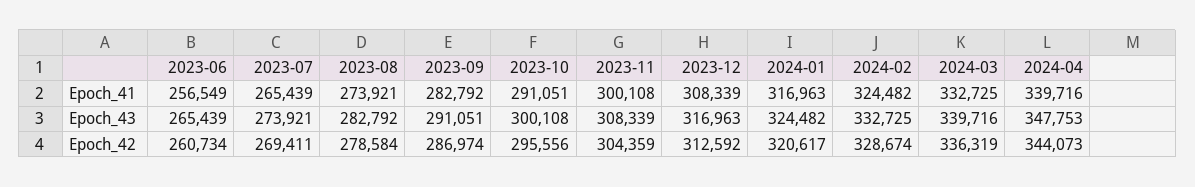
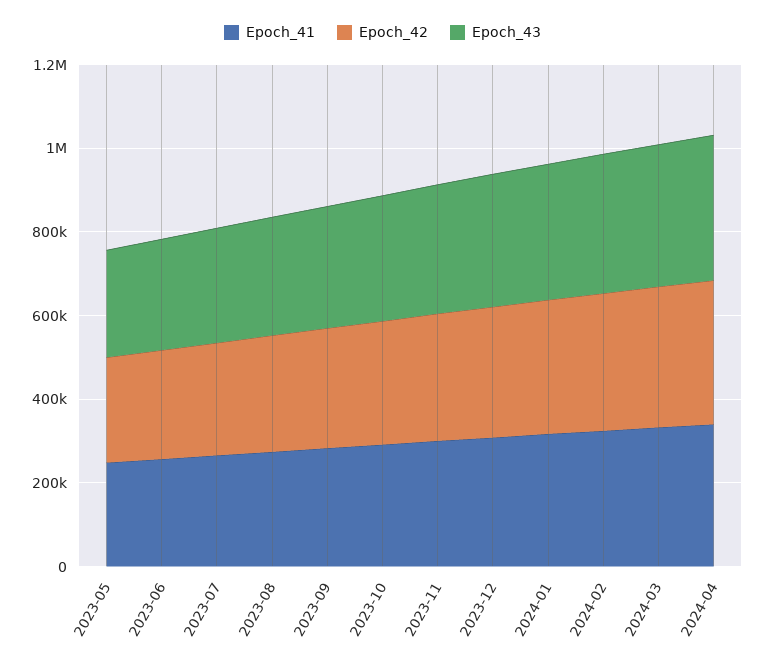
Epoch_41, 2023-05: none -> 250000
Epoch_42, 2023-05: none -> 250000
Epoch_43, 2023-05: none -> 250000

